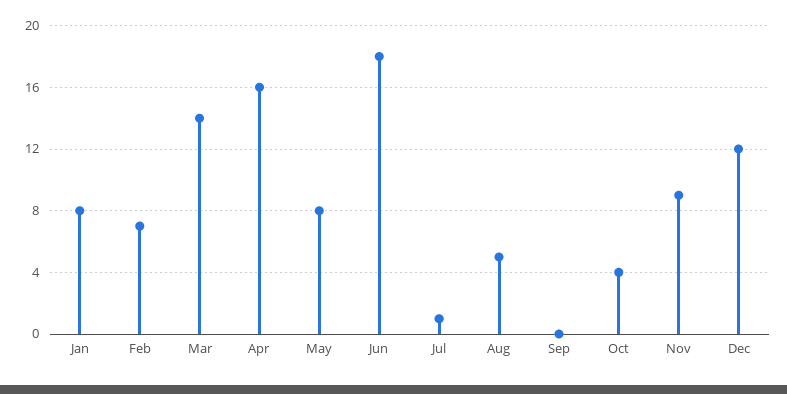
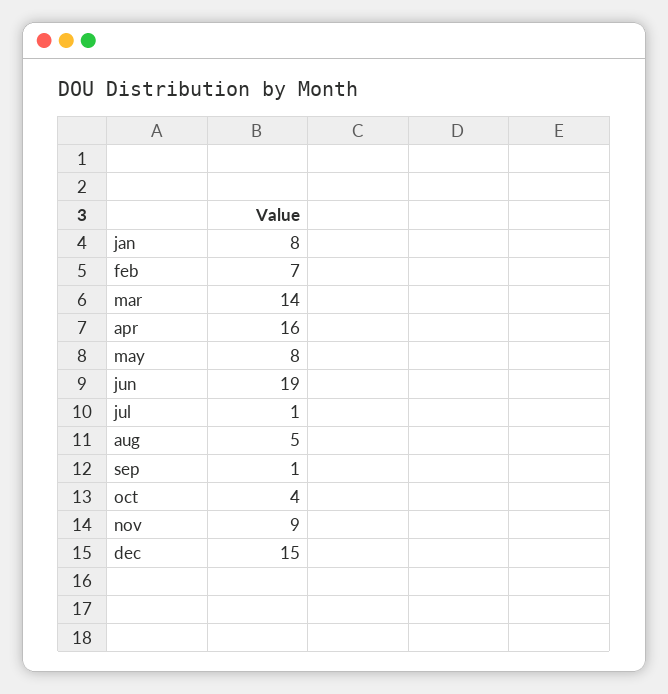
Jun: 18 -> 19
Sep: 0 -> 1
Dec: 12 -> 15

